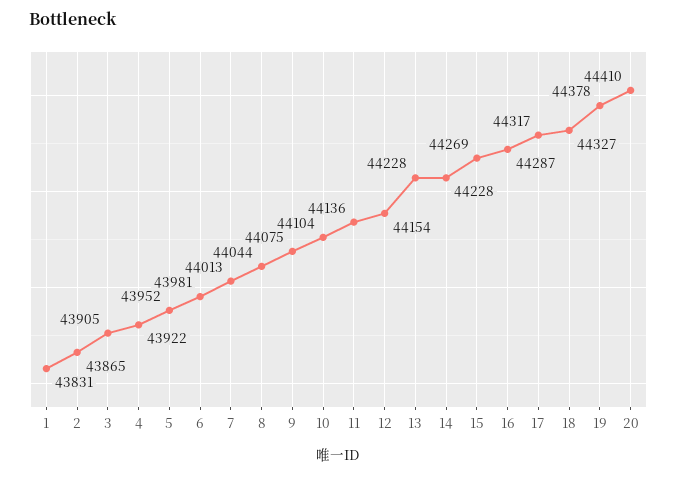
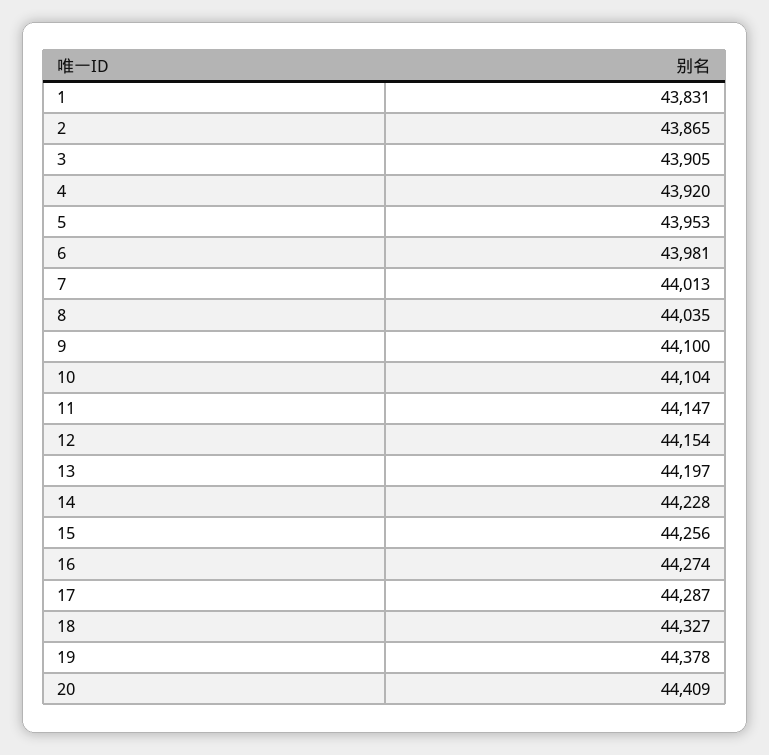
4: 43922 -> 43920
5: 43952 -> 43953
8: 44044 -> 44035
9: 44075 -> 44100
11: 44136 -> 44147
13: 44228 -> 44197
15: 44269 -> 44256
16: 44287 -> 44274
17: 44317 -> 44287
20: 44410 -> 44409

